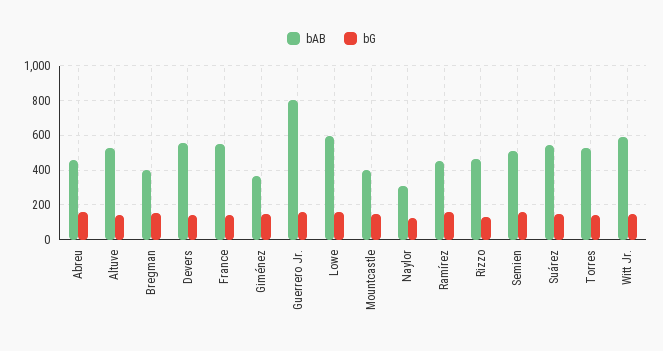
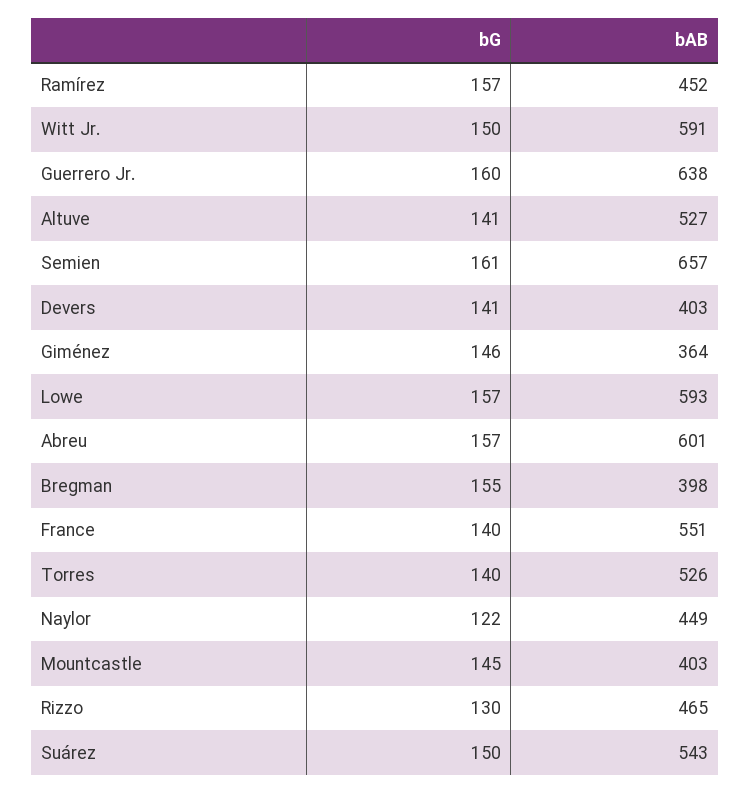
bAB, Abreu: 450 -> 601
bAB, Devers: 550 -> 403
bAB, Guerrero Jr.: 800 -> 638
bAB, Naylor: 300 -> 449
bAB, Semien: 500 -> 657

